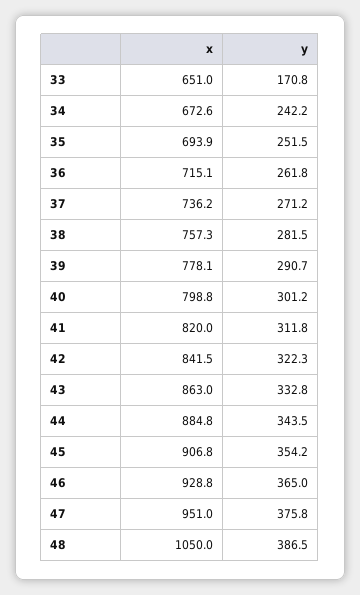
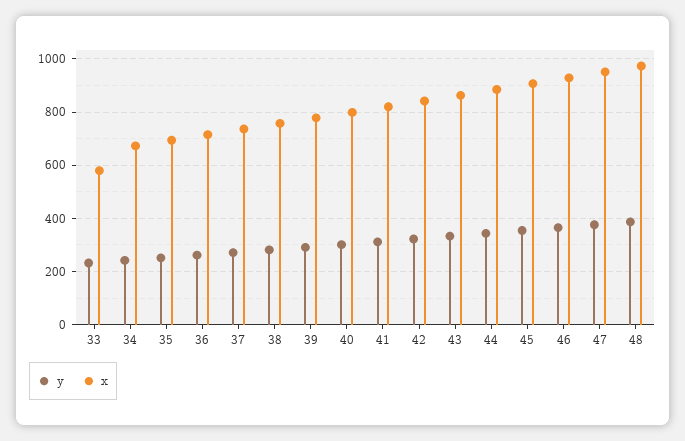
x, 33: 651 -> 575
y, 33: 170.8 -> 225
x, 48: 1050 -> 975

